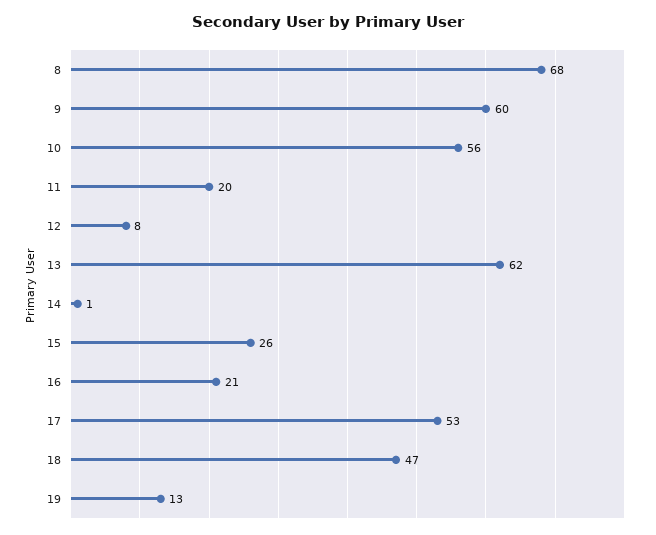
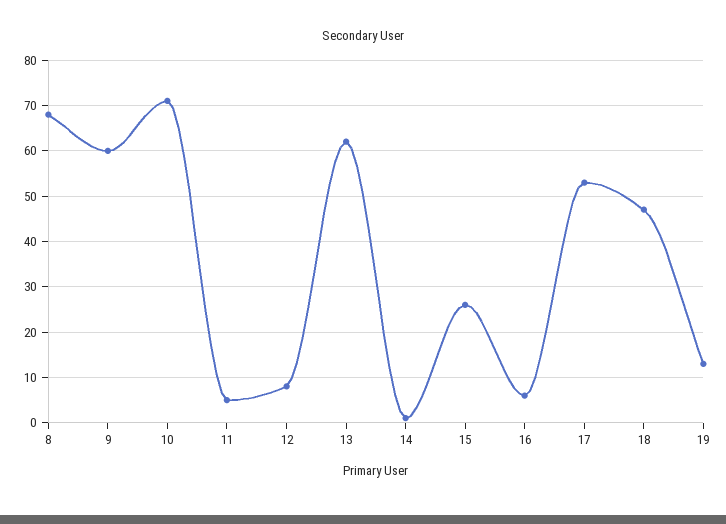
10: 56 -> 70
11: 20 -> 5
16: 21 -> 5

